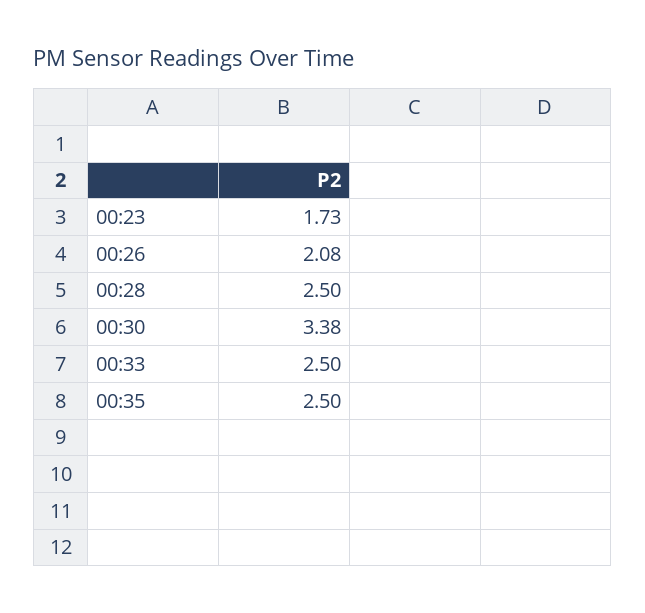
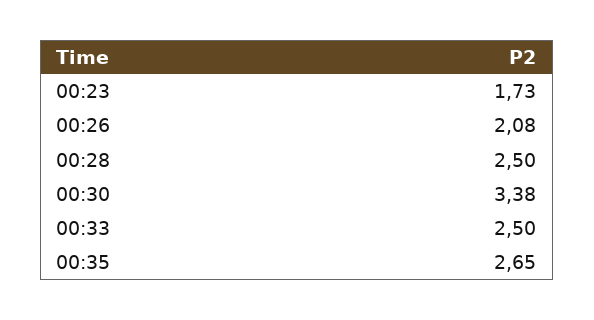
00:35: 2.5 -> 2.65

